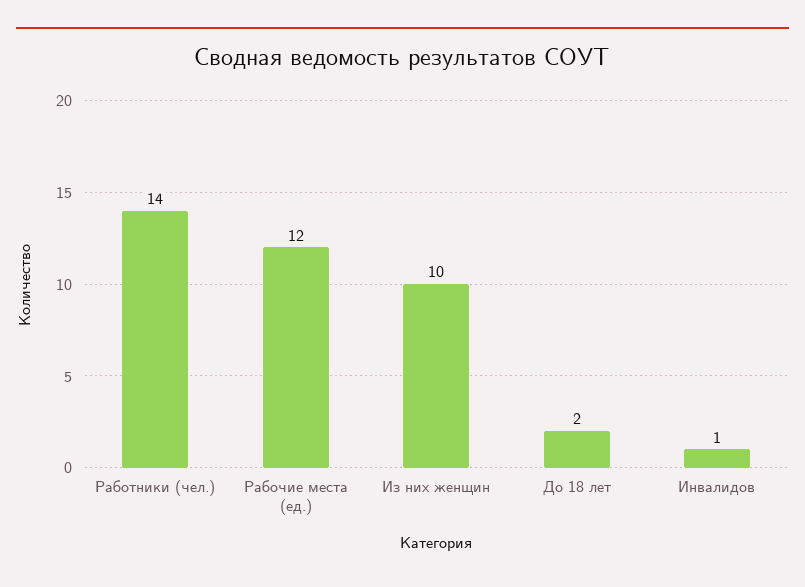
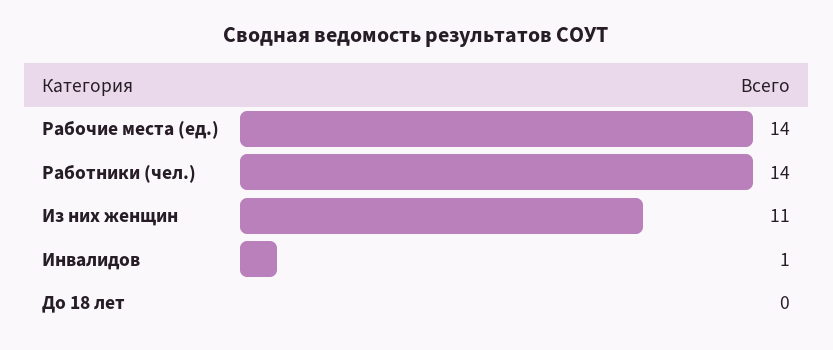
Рабочие места (ед.): 12 -> 14
Из них женщин: 10 -> 11
До 18 лет: 2 -> 0

